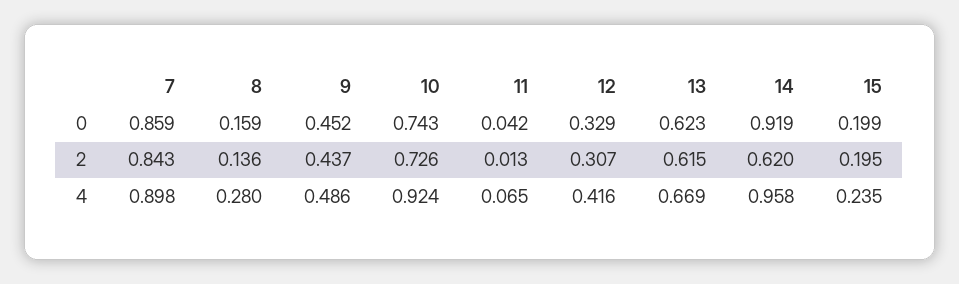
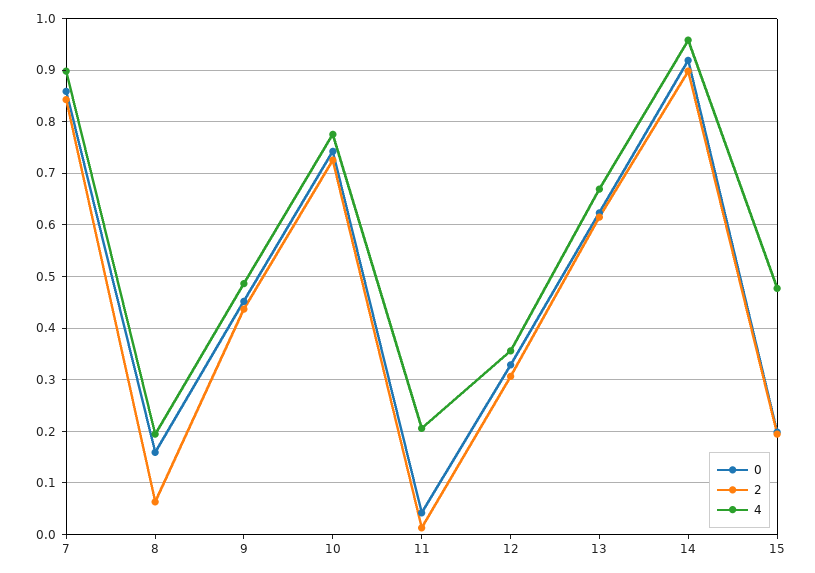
2, 8: 0.136 -> 0.06
2, 14: 0.62 -> 0.9
4, 8: 0.28 -> 0.2
4, 10: 0.924 -> 0.78
4, 11: 0.065 -> 0.2
4, 12: 0.416 -> 0.36
4, 15: 0.235 -> 0.48

